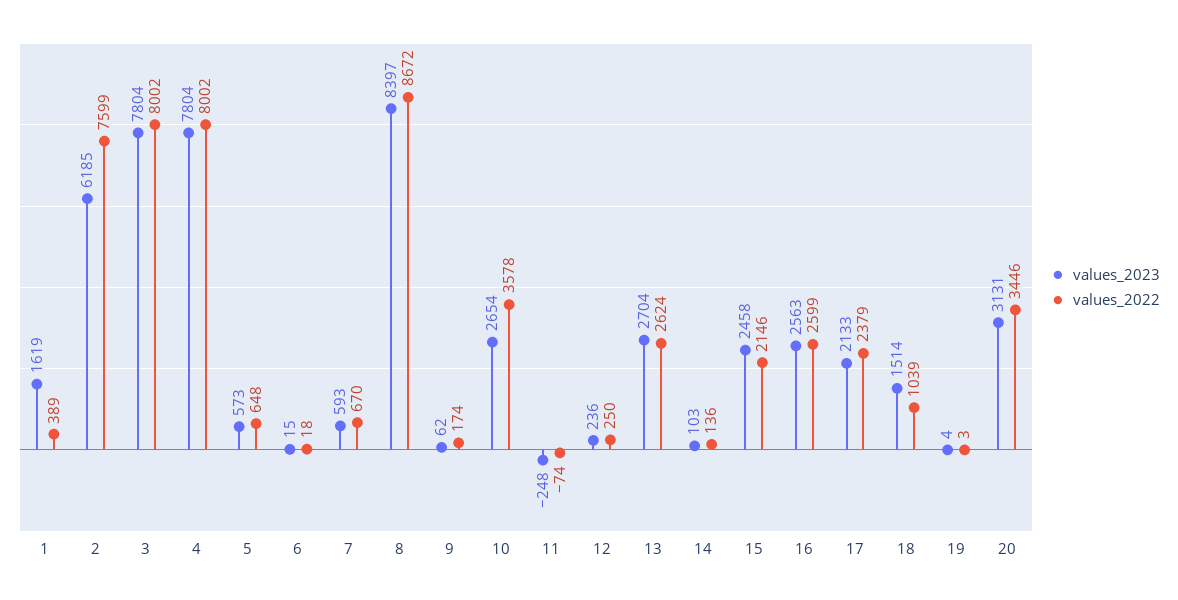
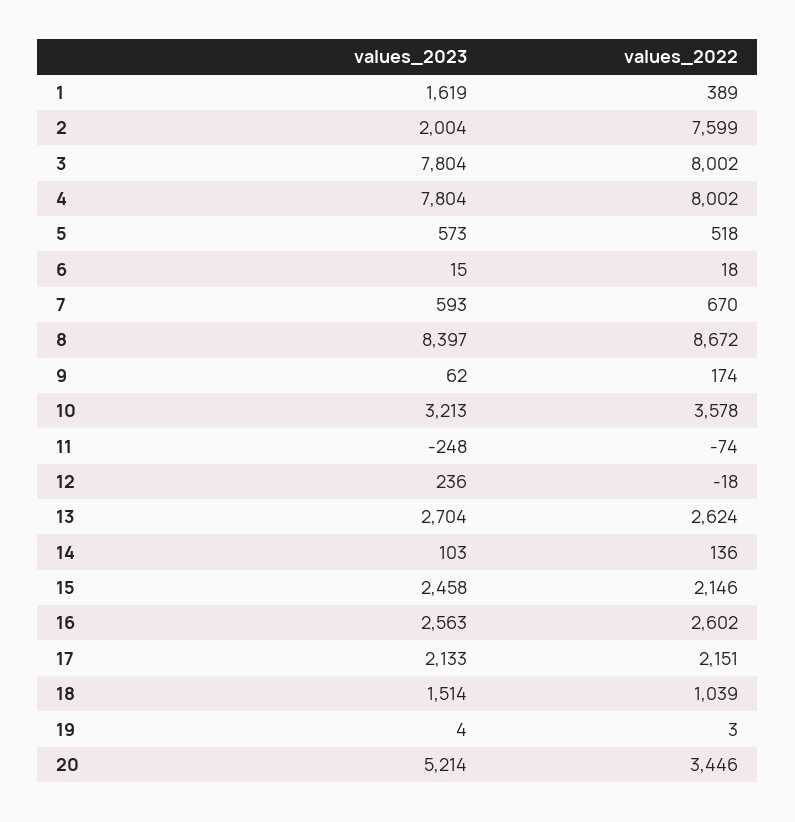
values_2023, 2: 6185 -> 2004
values_2022, 5: 648 -> 518
values_2023, 10: 2654 -> 3213
values_2022, 12: 250 -> -18
values_2022, 16: 2599 -> 2602
values_2022, 17: 2379 -> 2151
values_2023, 20: 3131 -> 5214

